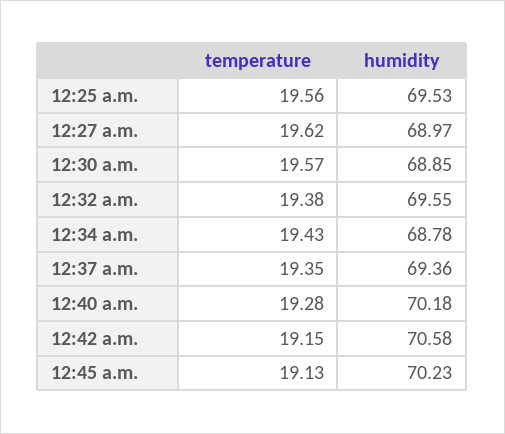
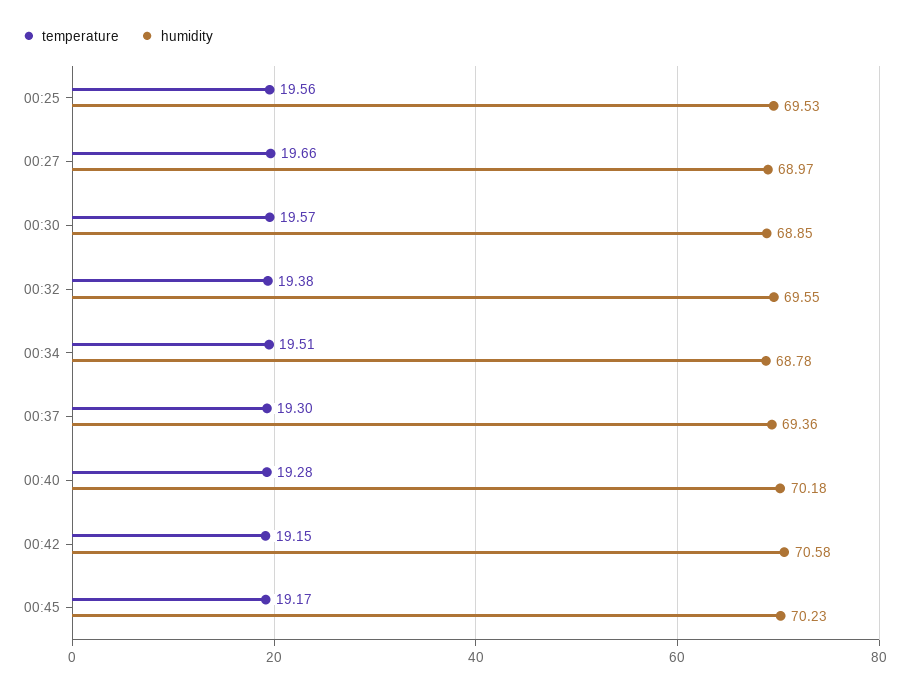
temperature, 12:27 a.m.: 19.62 -> 19.66
temperature, 12:34 a.m.: 19.43 -> 19.51
temperature, 12:37 a.m.: 19.35 -> 19.3
temperature, 12:45 a.m.: 19.13 -> 19.17

